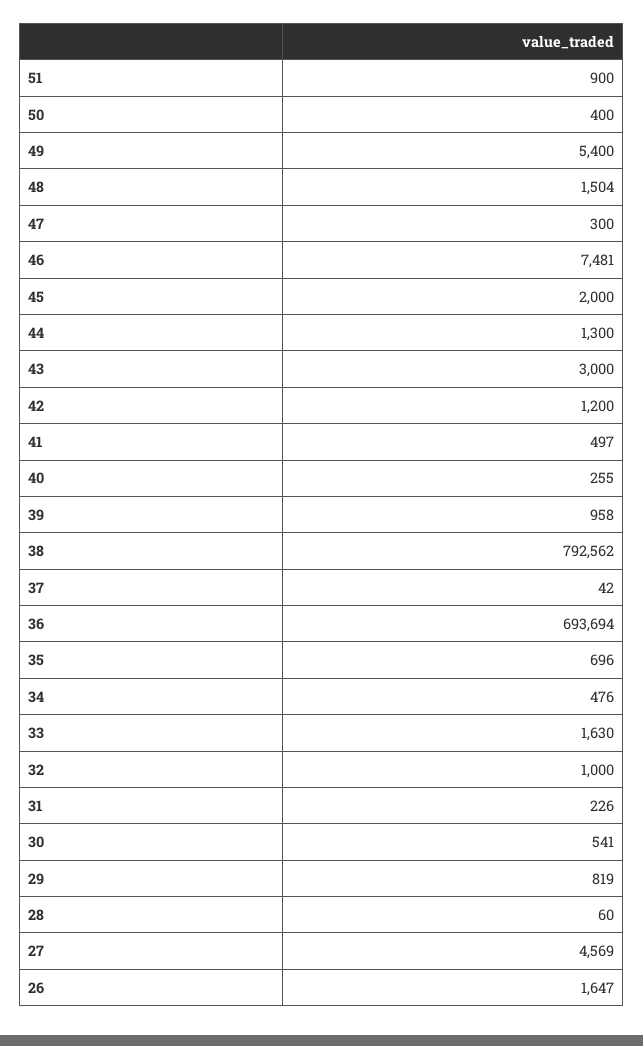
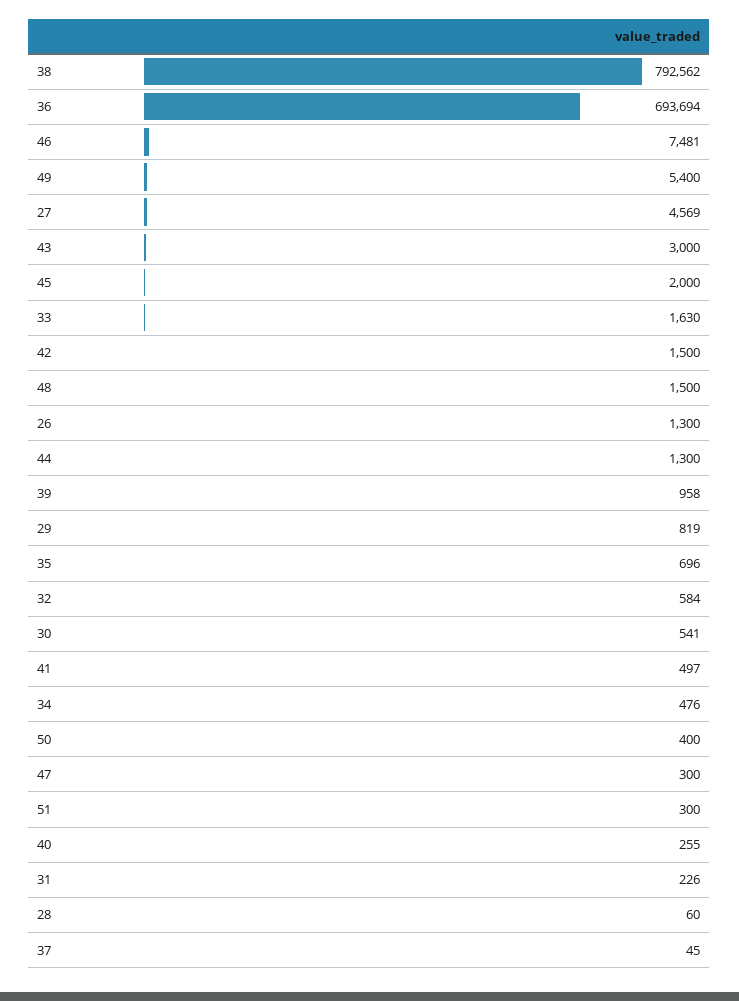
51: 900 -> 300
48: 1504 -> 1500
42: 1200 -> 1500
37: 42 -> 45
32: 1000 -> 584
26: 1647 -> 1300

